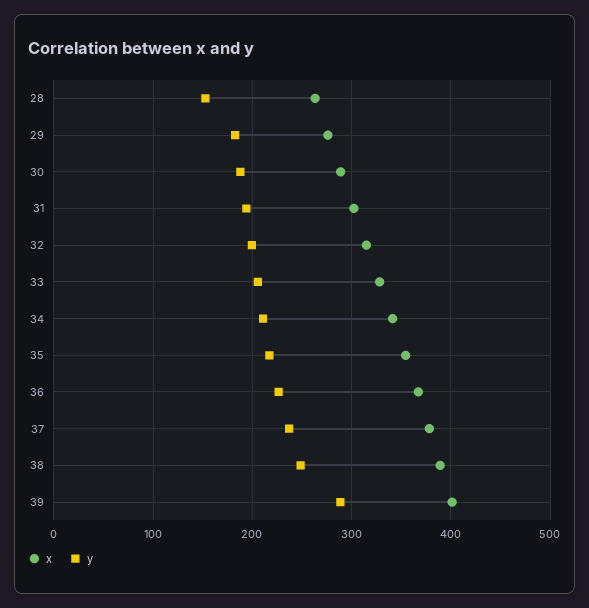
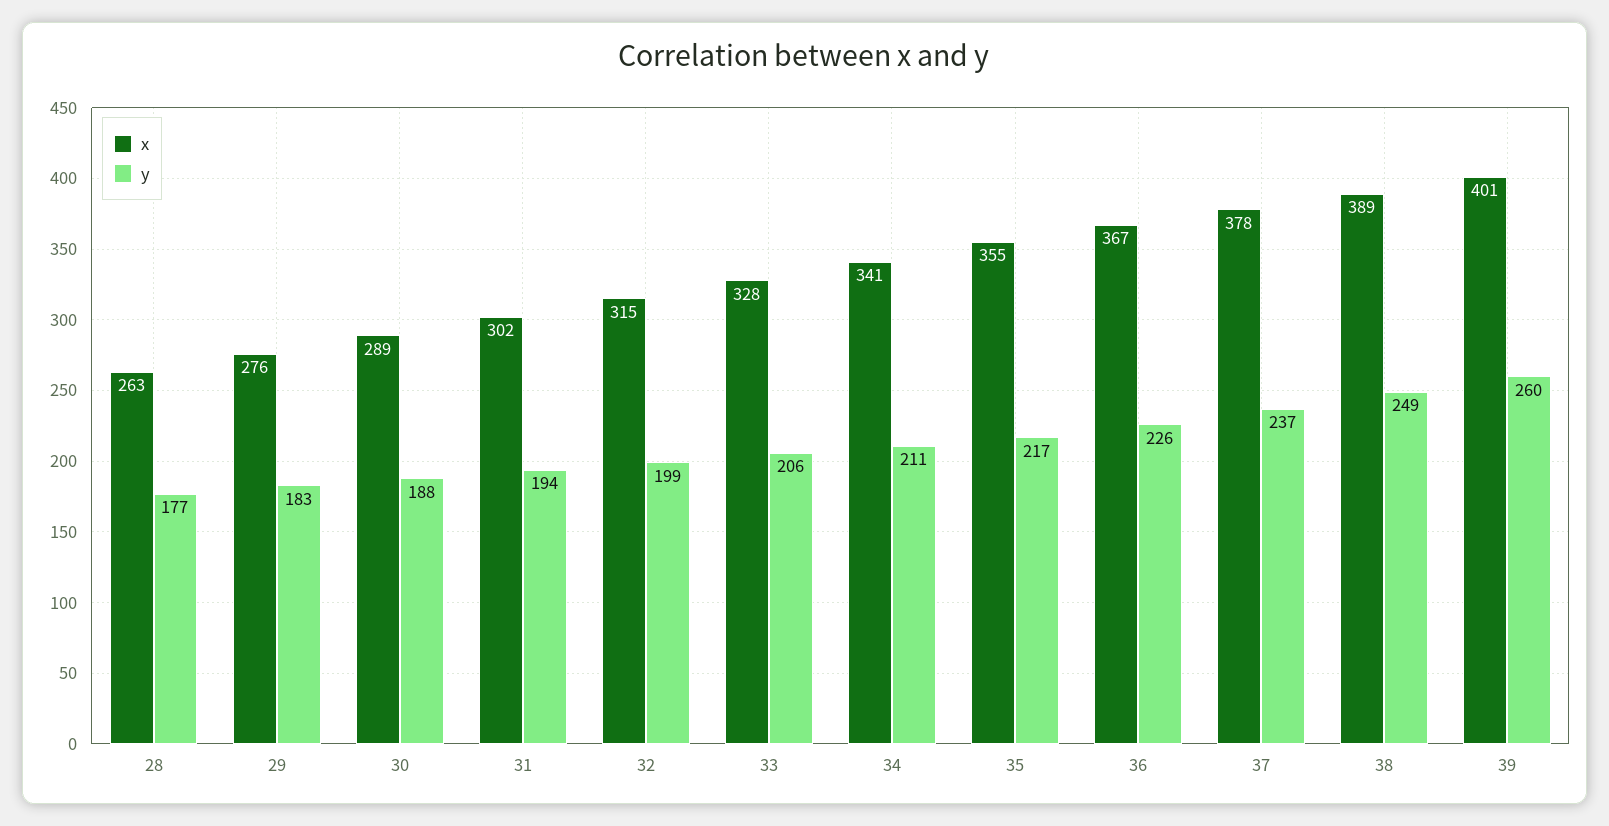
y, 28: 150 -> 177
y, 39: 290 -> 260

